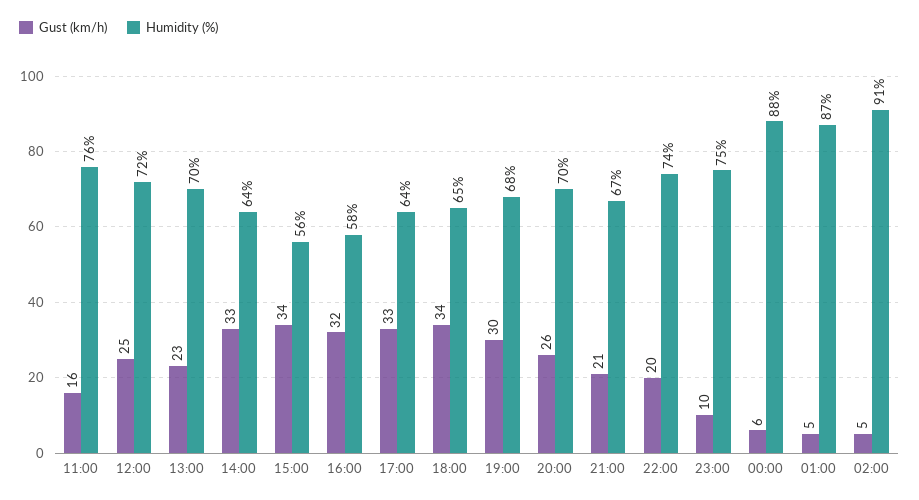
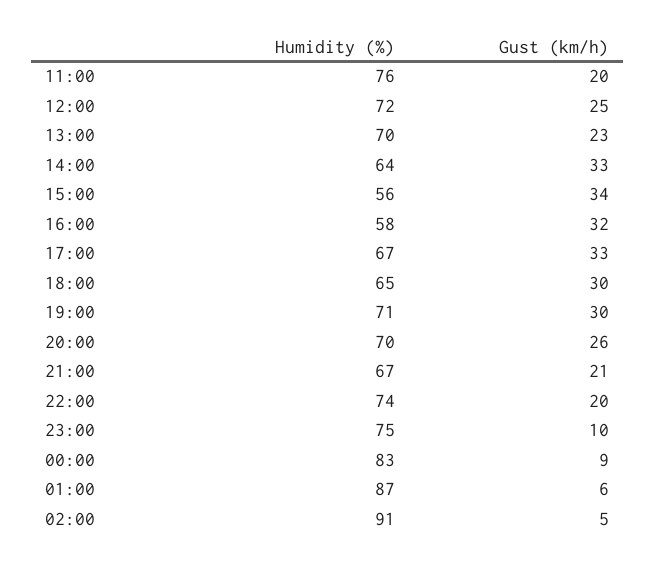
Gust (km/h), 11:00: 16 -> 20
Humidity (%), 17:00: 64 -> 67
Gust (km/h), 18:00: 34 -> 30
Humidity (%), 19:00: 68 -> 71
Gust (km/h), 00:00: 6 -> 9
Humidity (%), 00:00: 88 -> 83
Gust (km/h), 01:00: 5 -> 6

